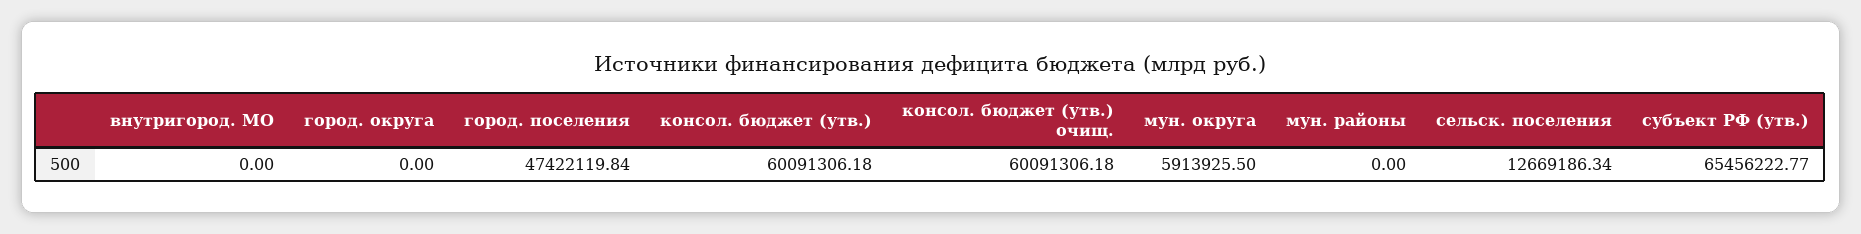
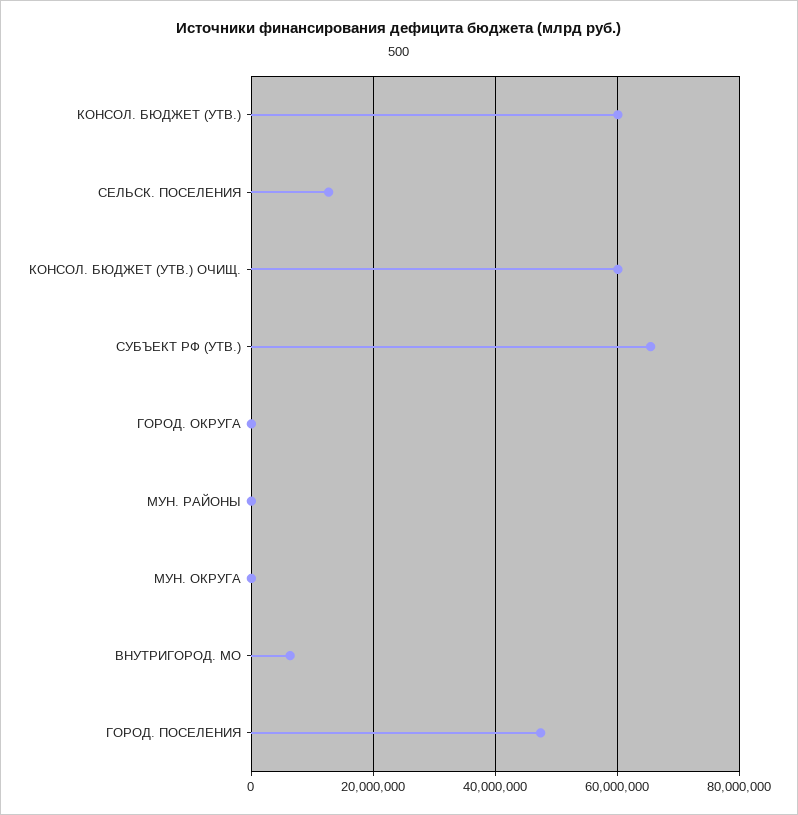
внутригород. МО: 0 -> 6000000
мун. округа: 5913925.5 -> 0

